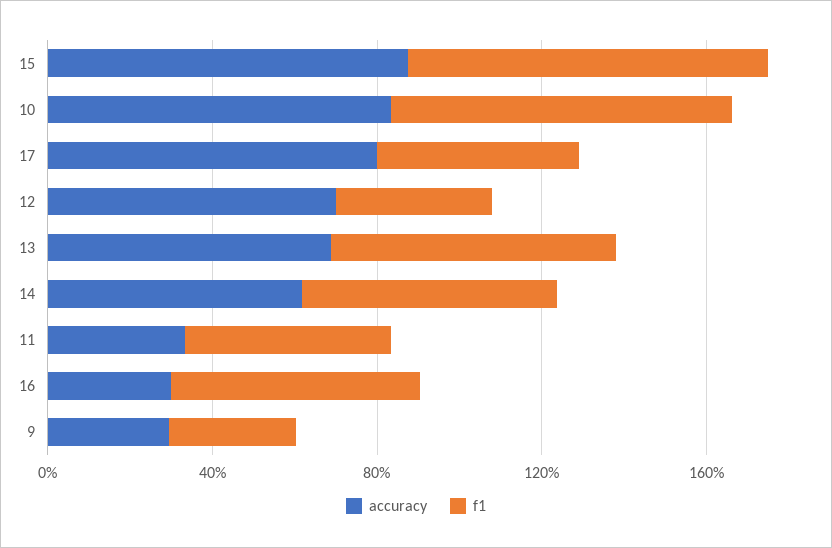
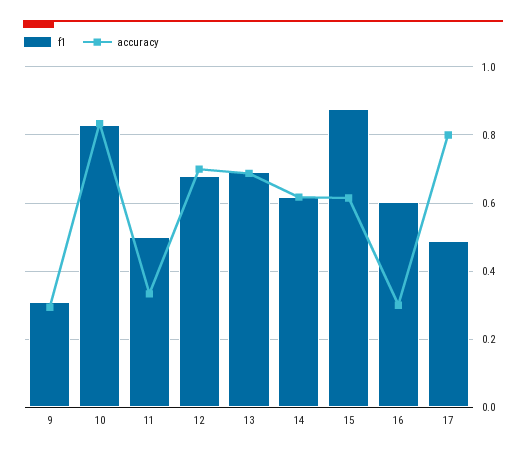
accuracy, 15: 0.9 -> 0.62
f1, 12: 0.4 -> 0.68

